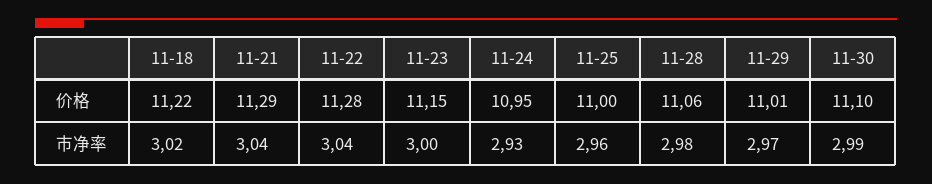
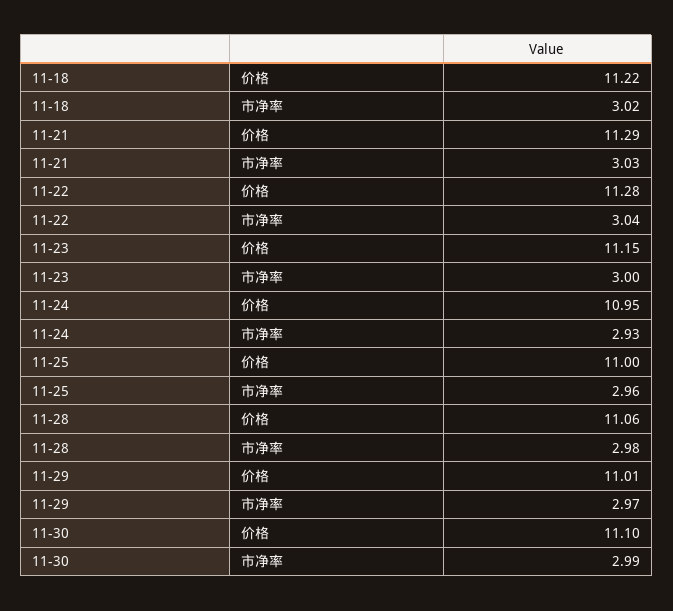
11-21, 市净率: 3.04 -> 3.03

